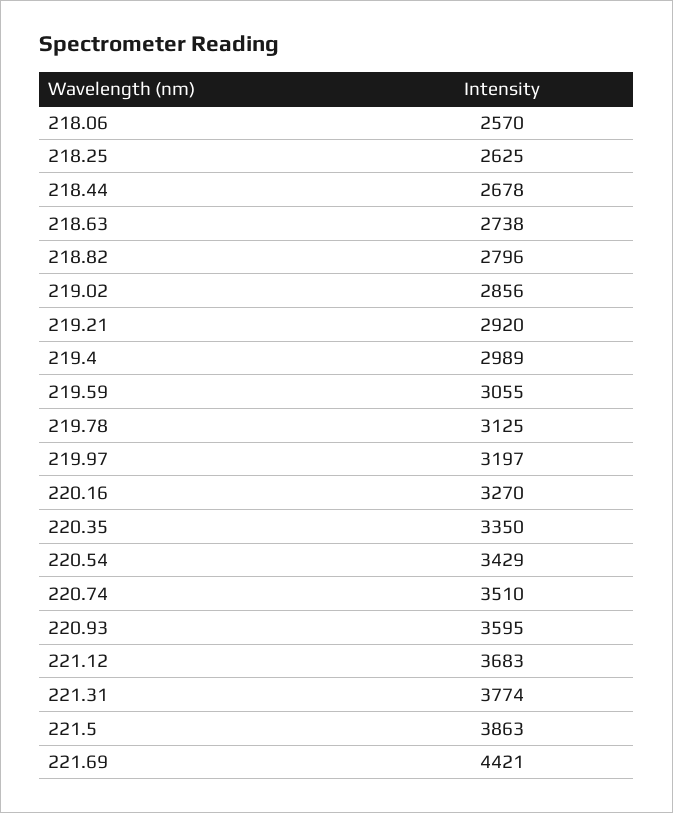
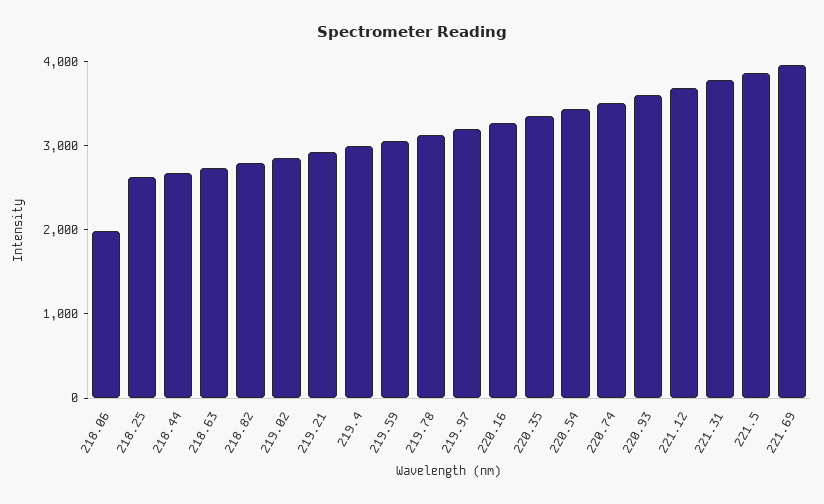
218.06: 2570 -> 2000
221.69: 4421 -> 4000

